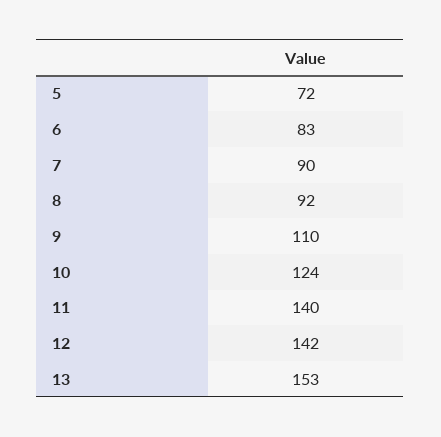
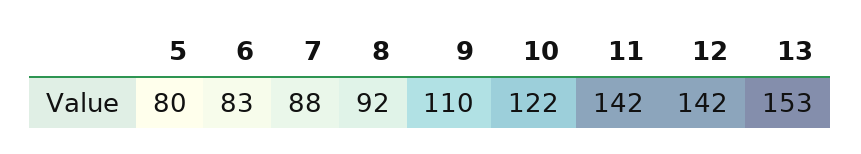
5: 72 -> 80
7: 90 -> 88
10: 124 -> 122
11: 140 -> 142

